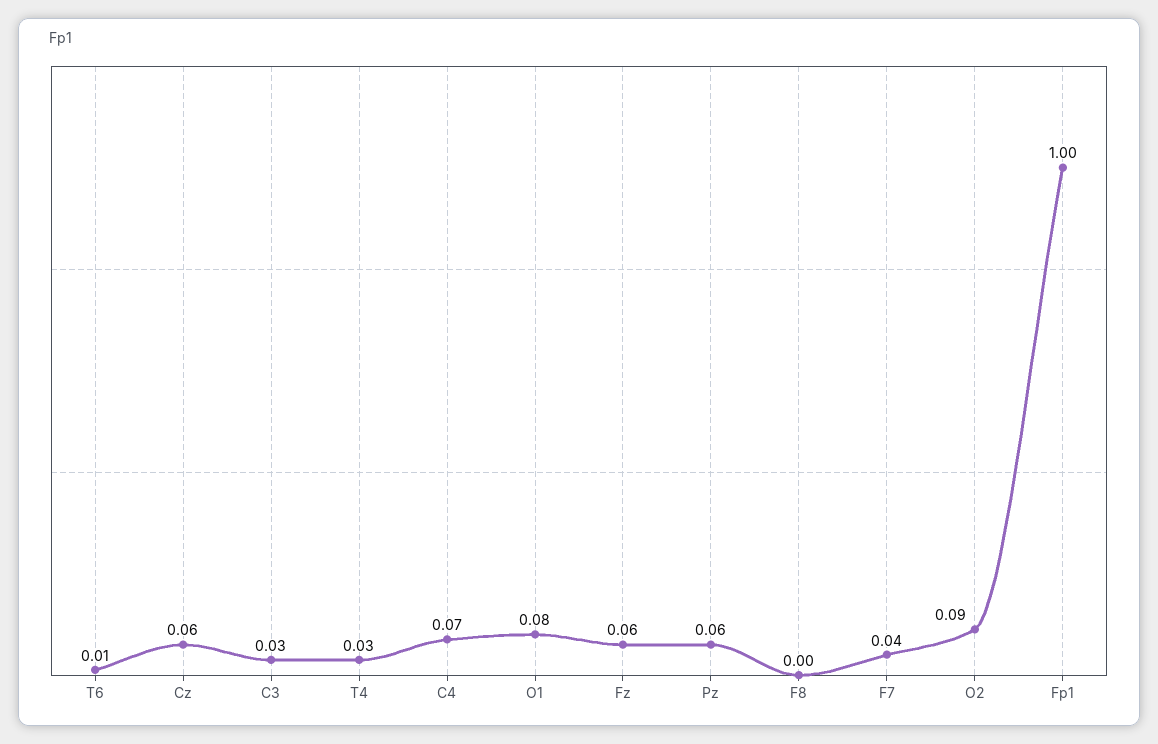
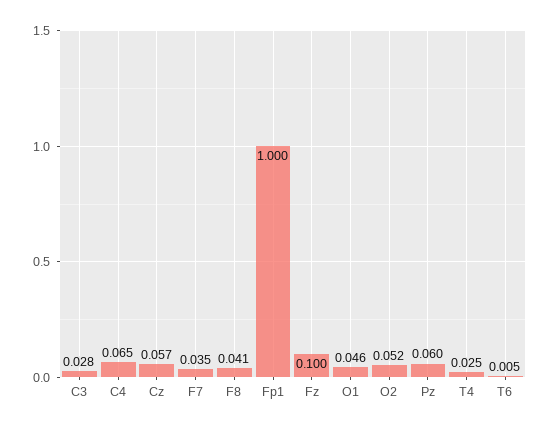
O1: 0.08 -> 0.046
Fz: 0.06 -> 0.1
F8: 0 -> 0.041
O2: 0.09 -> 0.052

